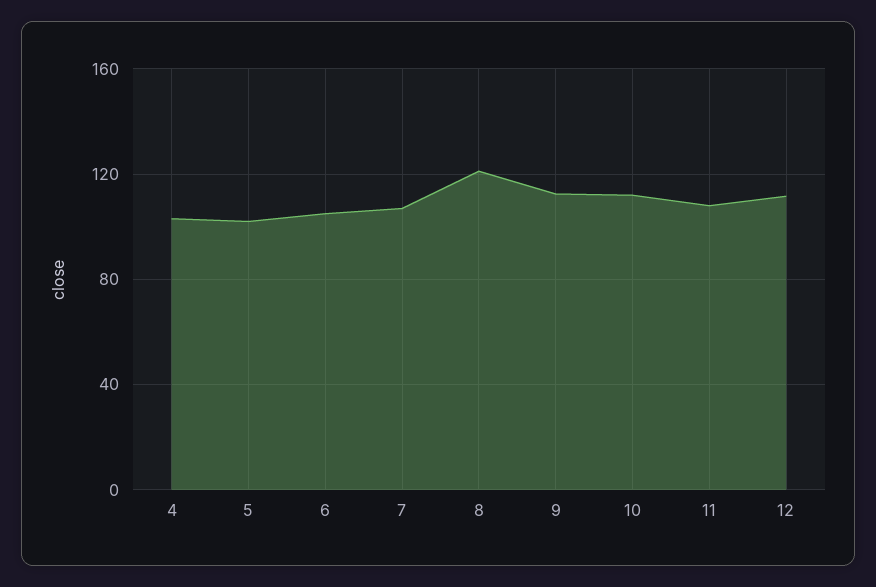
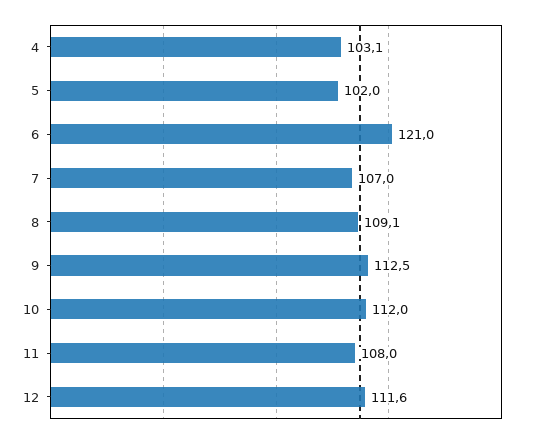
6: 105 -> 121
8: 120 -> 109.1

